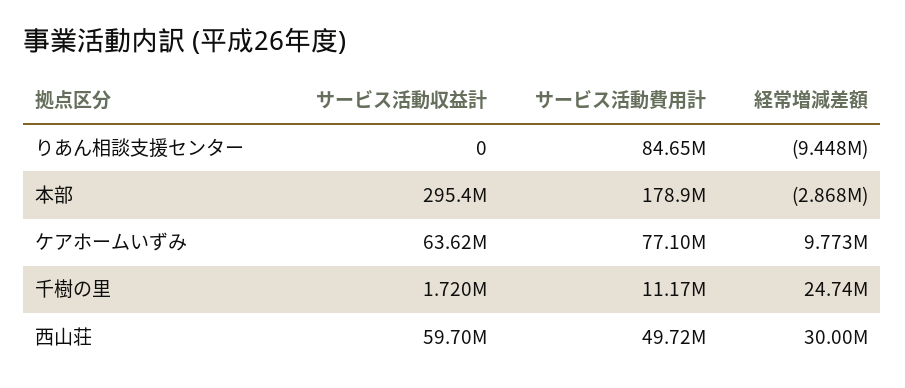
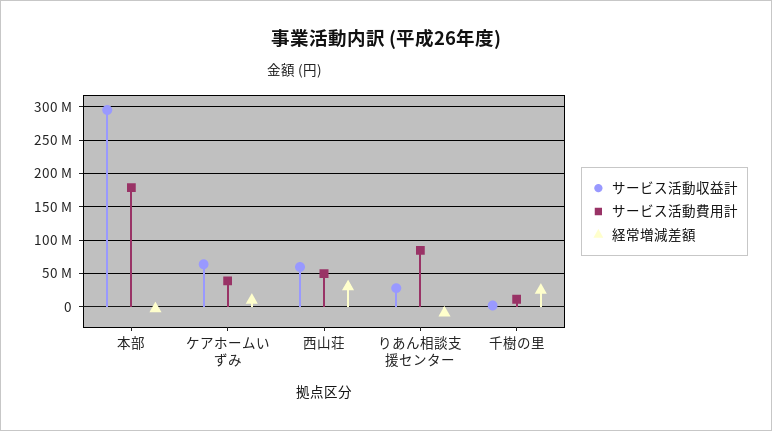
サービス活動収益計, りあん相談支援センター: 0 -> 30000000
サービス活動費用計, ケアホームいずみ: 77100000 -> 40000000

